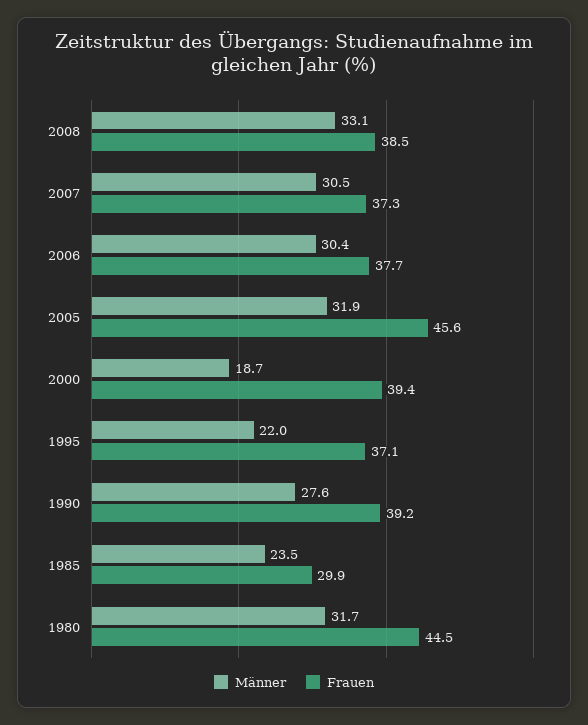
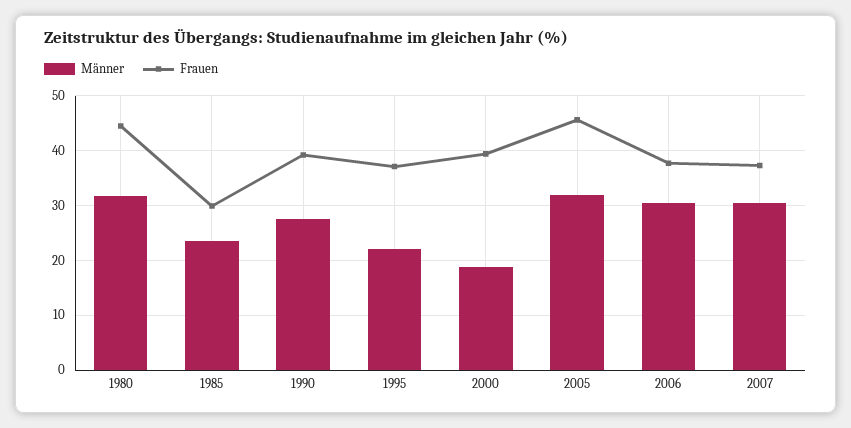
Männer, 2008: 33.1 -> none
Frauen, 2008: 38.5 -> none

